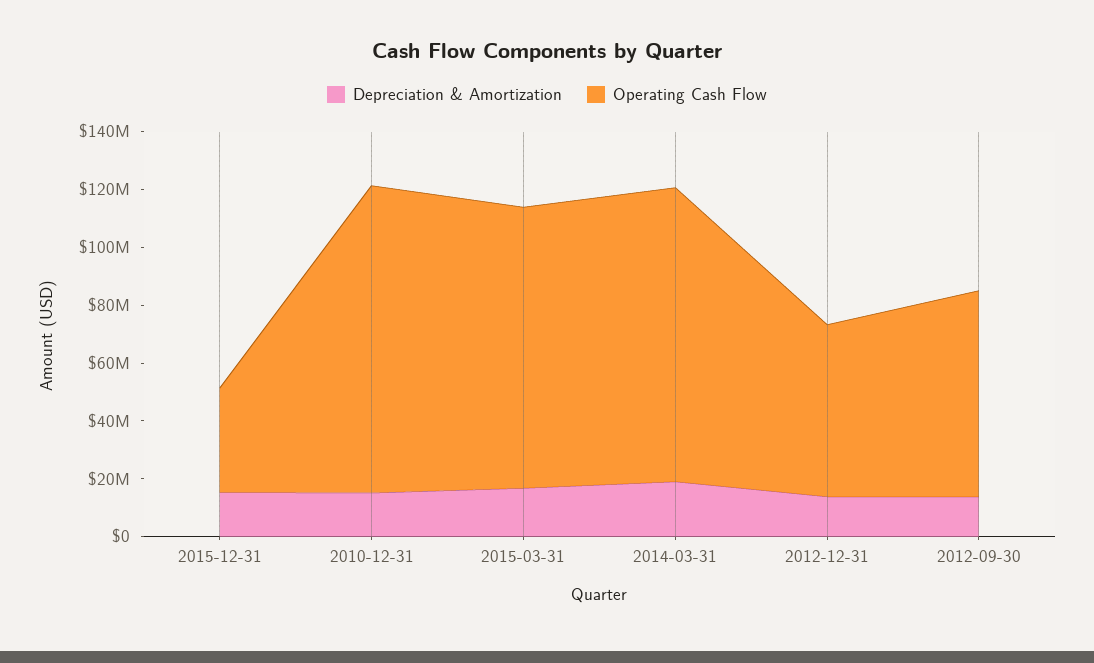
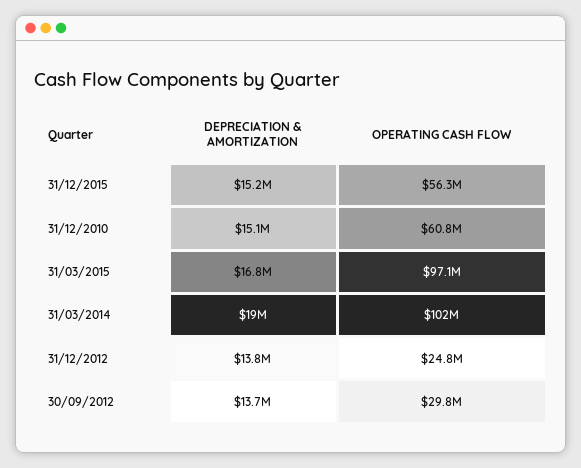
Operating Cash Flow, 2015-12-31: 35000000 -> 56300000
Operating Cash Flow, 2010-12-31: 105000000 -> 60800000
Operating Cash Flow, 2012-12-31: 60000000 -> 24800000
Operating Cash Flow, 2012-09-30: 70000000 -> 29800000

